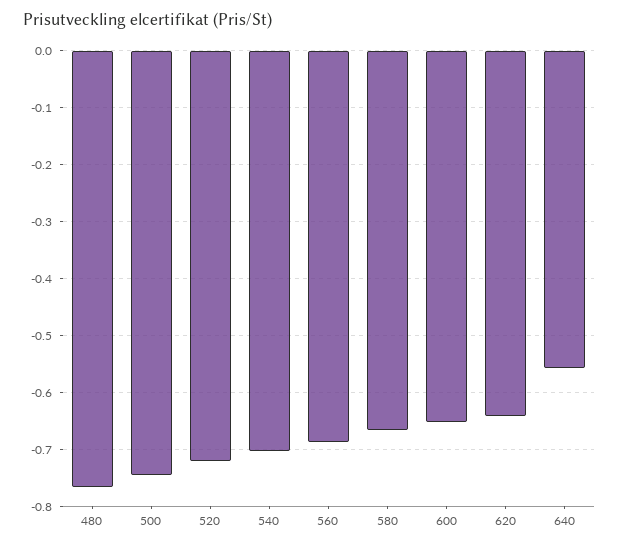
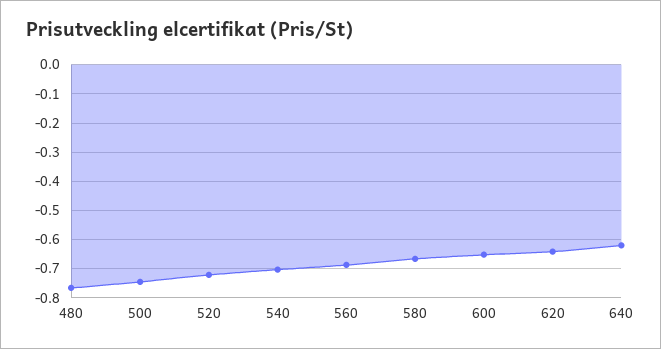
640: -0.56 -> -0.625

